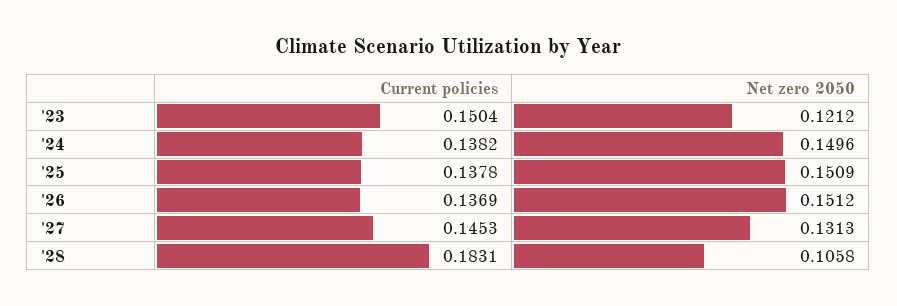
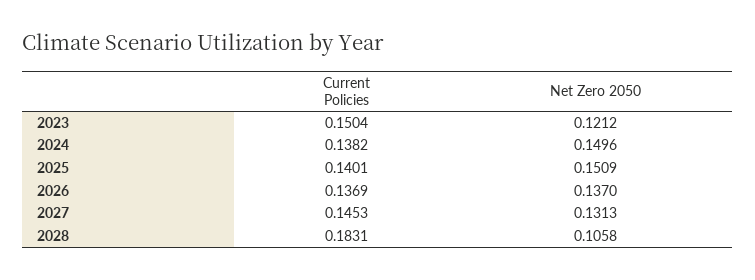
Current policies, '25: 0.1378 -> 0.1401
Net zero 2050, '26: 0.1512 -> 0.137

